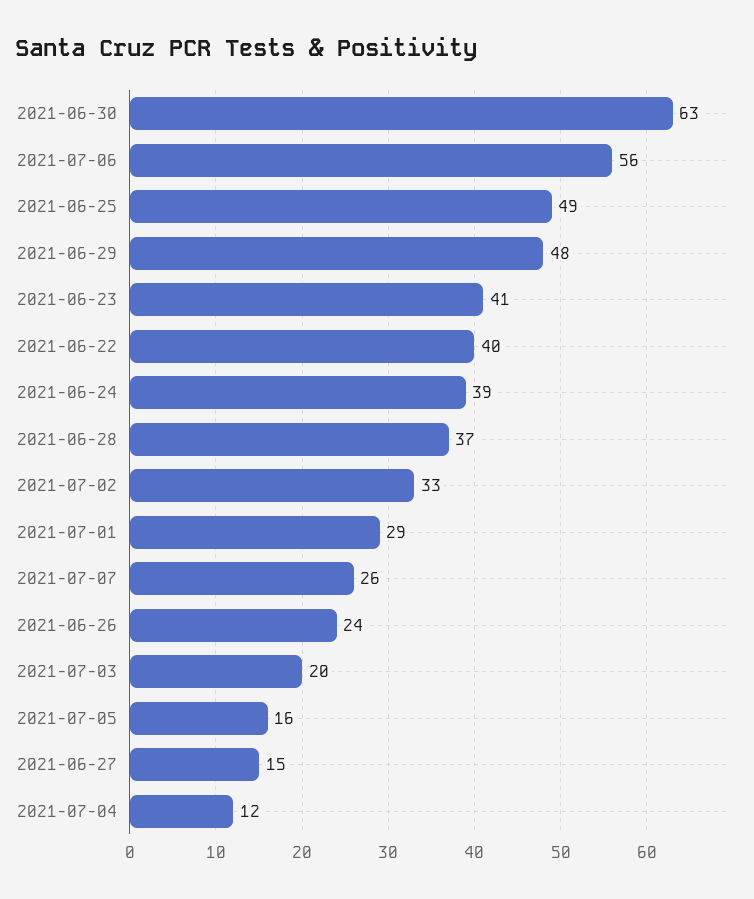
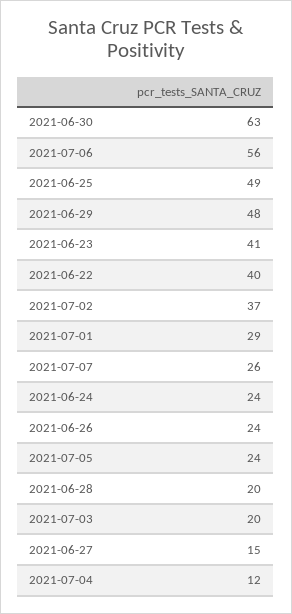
2021-06-24: 39 -> 24
2021-06-28: 37 -> 20
2021-07-02: 33 -> 37
2021-07-05: 16 -> 24

